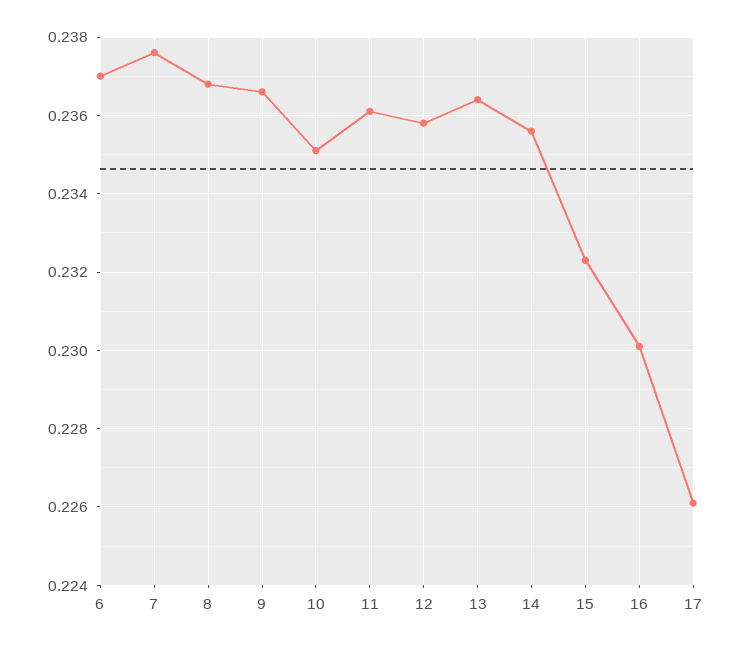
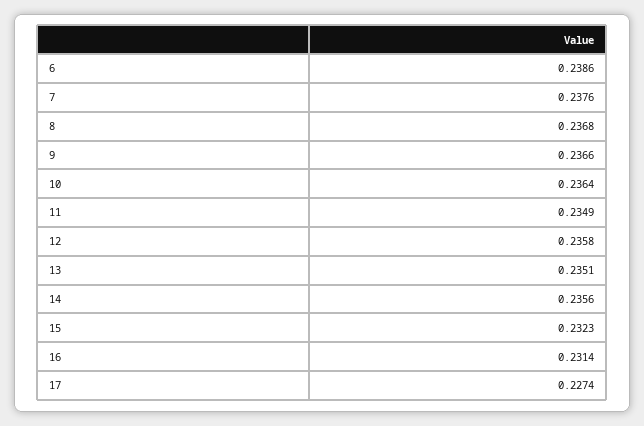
6: 0.237 -> 0.2386
10: 0.235 -> 0.2364
11: 0.236 -> 0.2349
13: 0.2365 -> 0.2351
16: 0.23 -> 0.2314
17: 0.226 -> 0.2274

